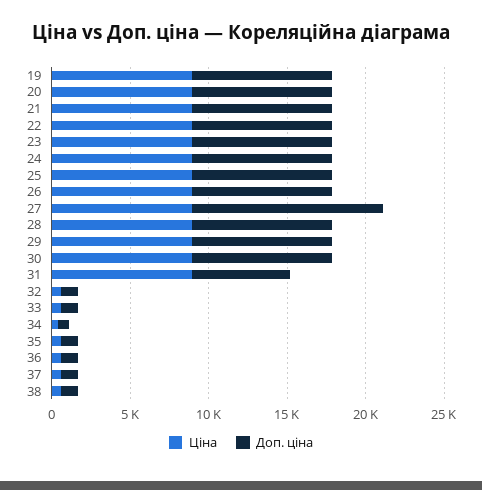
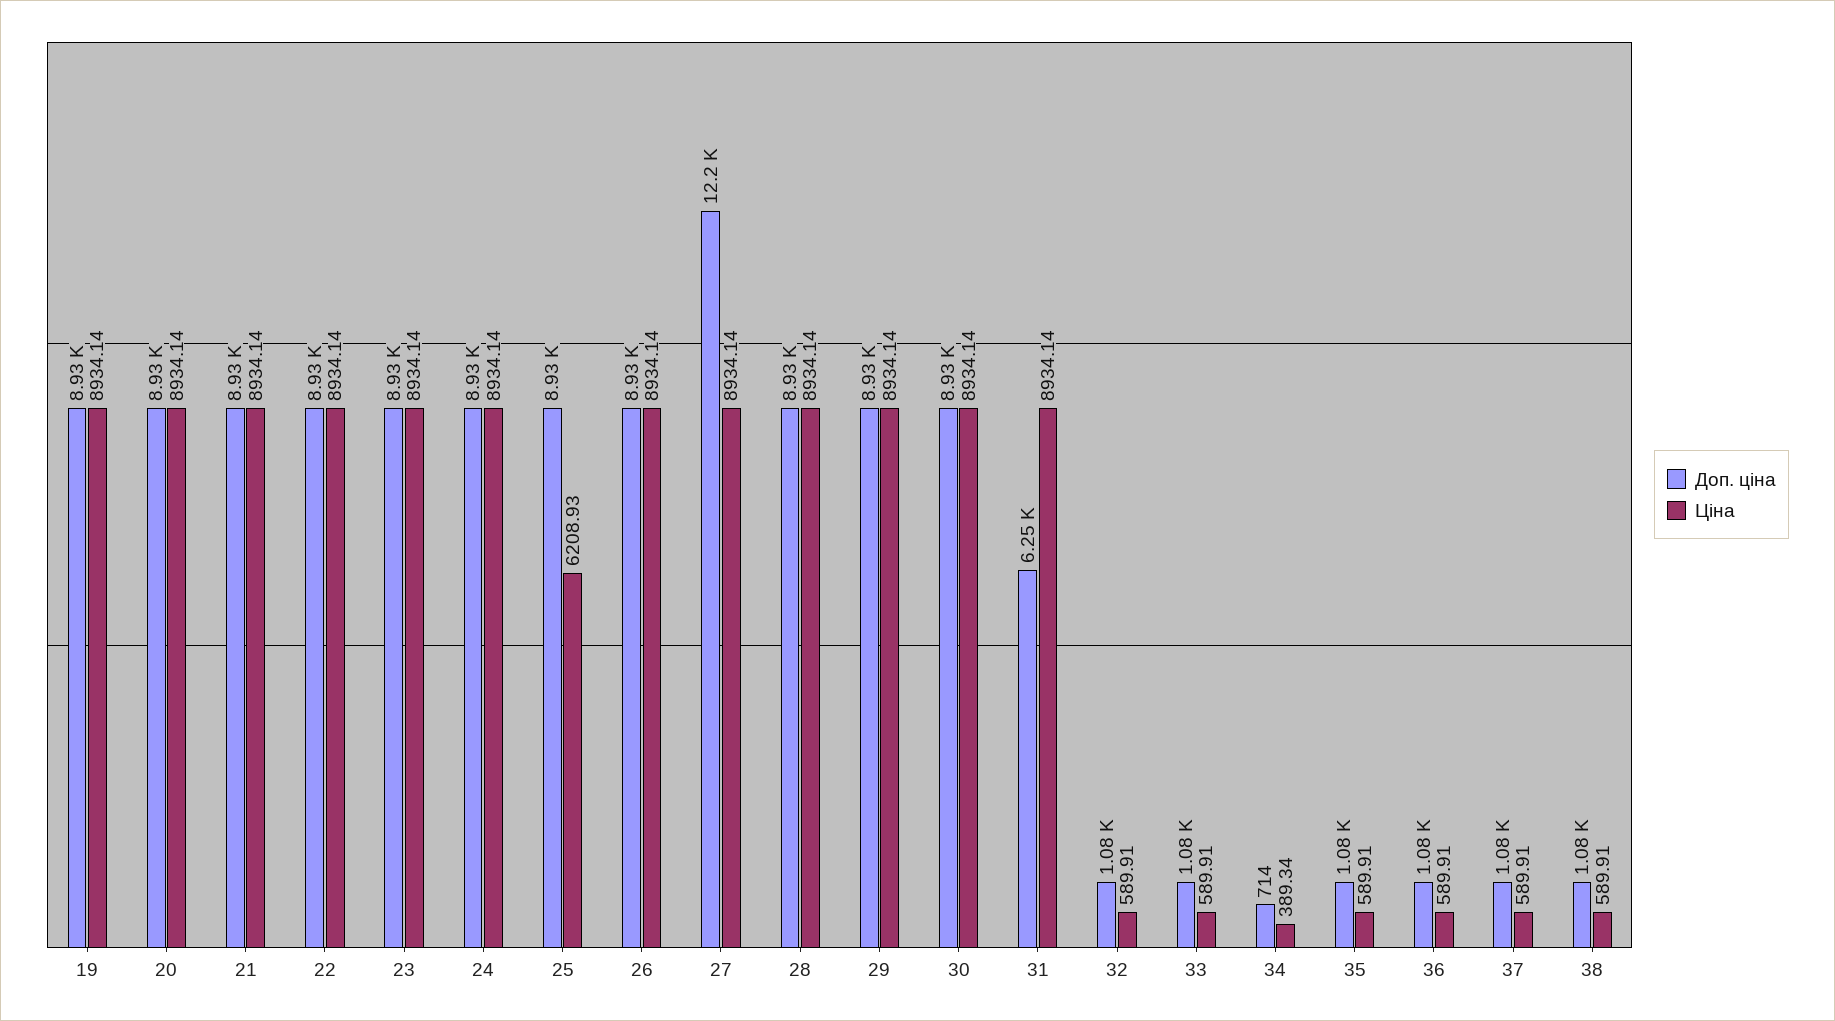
Ціна, 25: 9000 -> 6208.93

